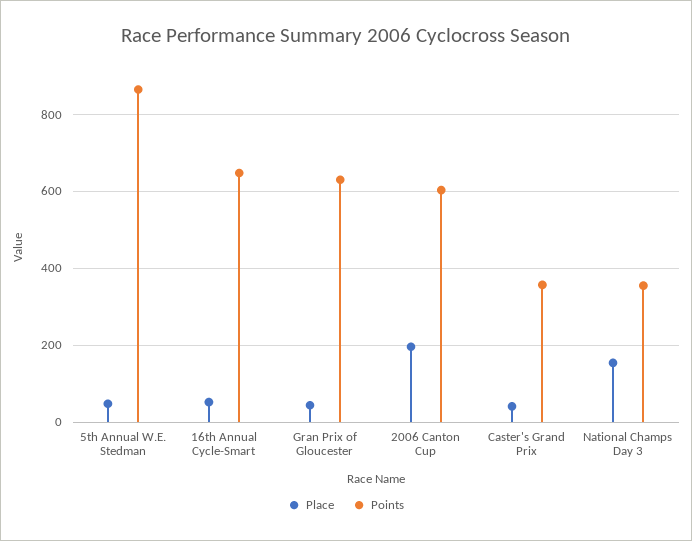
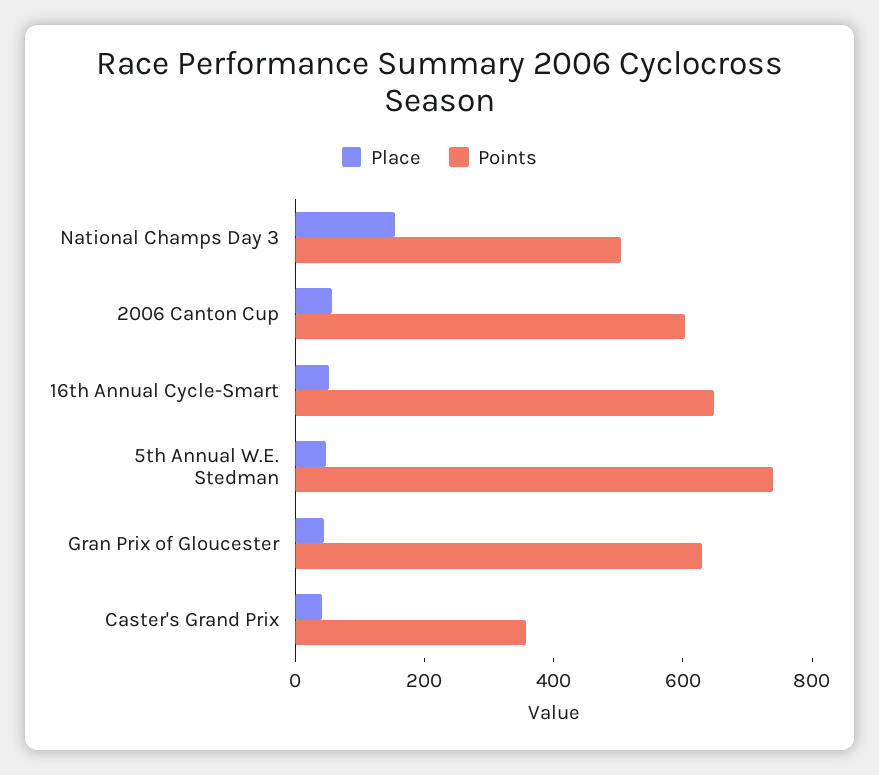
Points, 5th Annual W.E. Stedman: 860 -> 750
Place, 2006 Canton Cup: 200 -> 50
Points, National Champs Day 3: 360 -> 500

